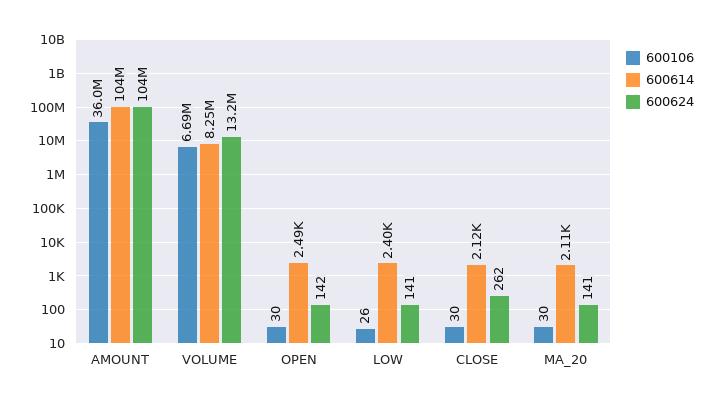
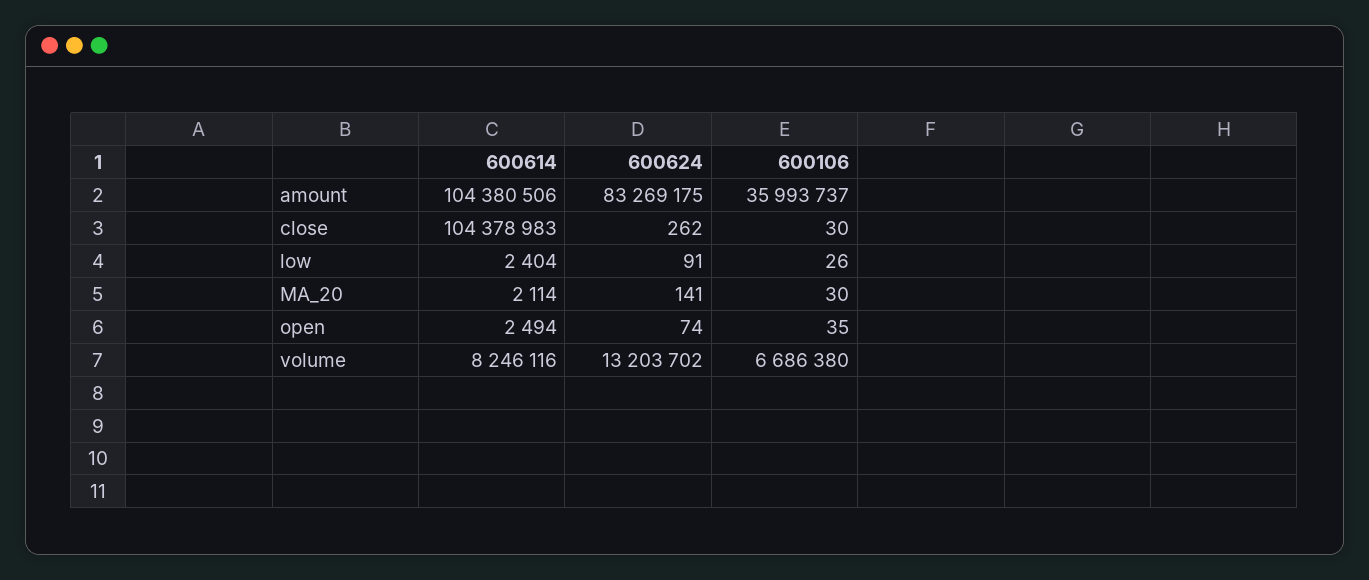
600624, AMOUNT: 104000000 -> 83269175
600106, OPEN: 30 -> 35
600624, OPEN: 142 -> 74
600624, LOW: 141 -> 91
600614, CLOSE: 2120 -> 104378983

